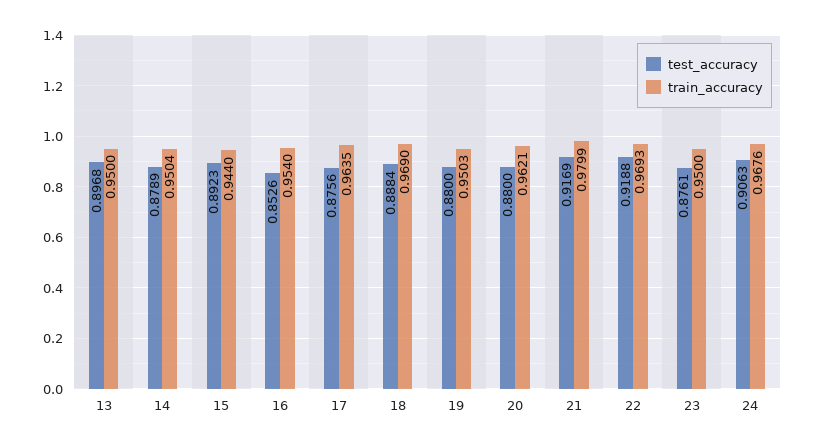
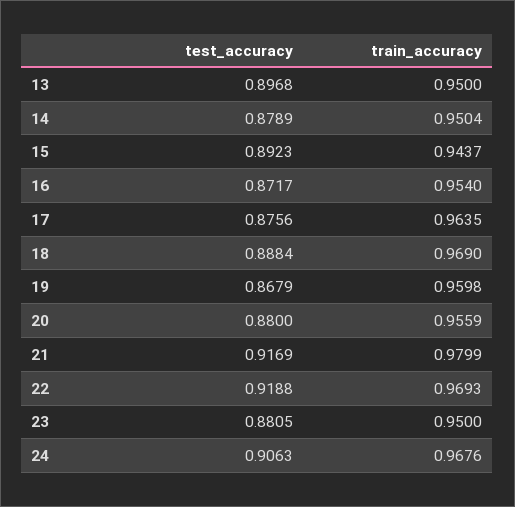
train_accuracy, 15: 0.944 -> 0.9437
test_accuracy, 16: 0.8526 -> 0.8717
test_accuracy, 19: 0.88 -> 0.8679
train_accuracy, 19: 0.9503 -> 0.9598
train_accuracy, 20: 0.9621 -> 0.9559
test_accuracy, 23: 0.8761 -> 0.8805

